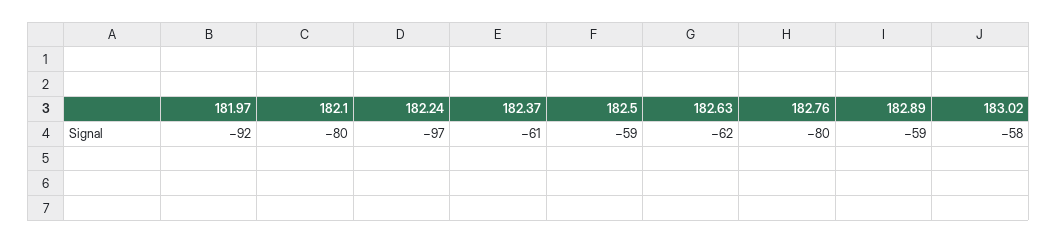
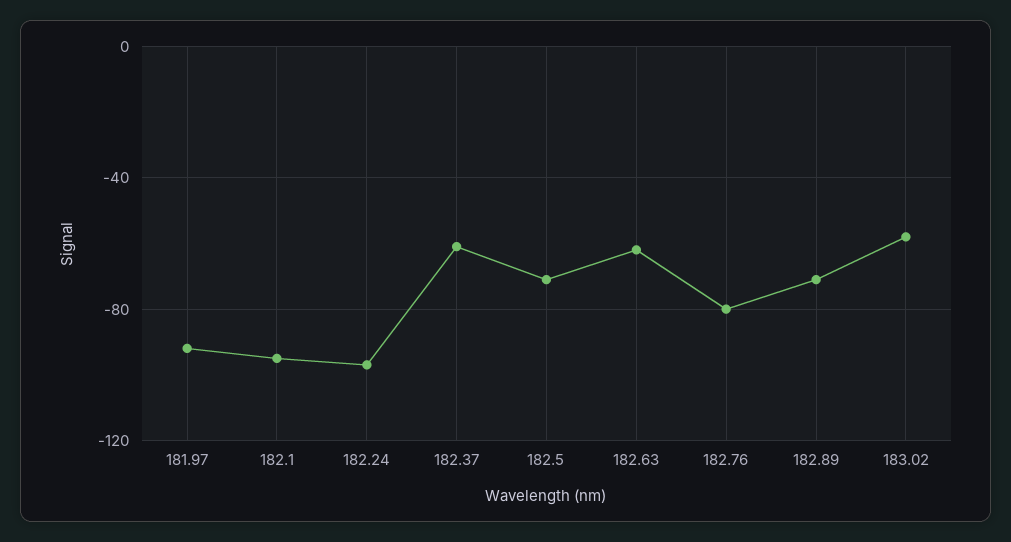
182.1: -80 -> -95
182.5: -59 -> -70
182.89: -59 -> -70

